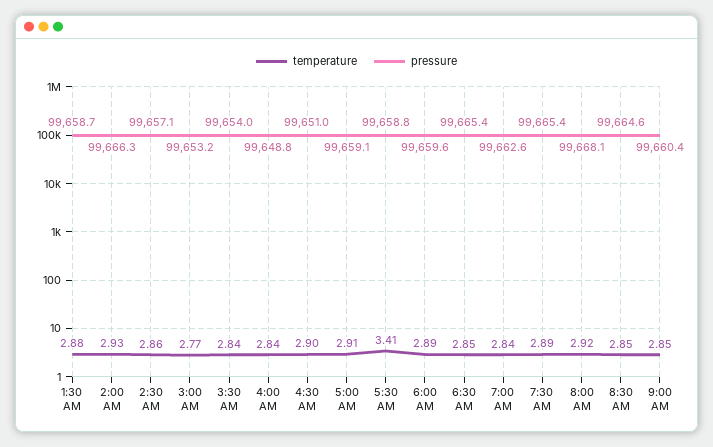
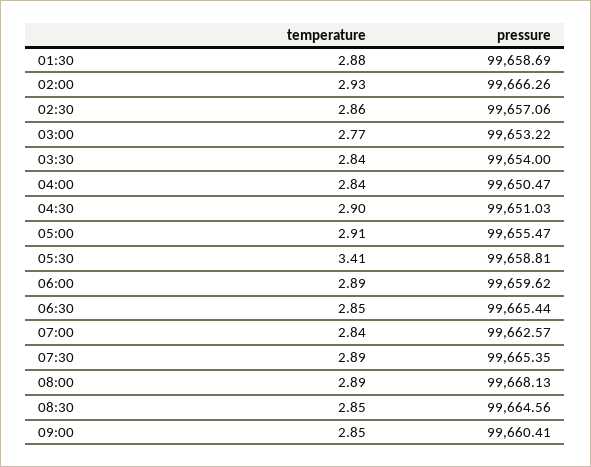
pressure, 4:00 AM: 99648.8 -> 99650.47
pressure, 5:00 AM: 99659.1 -> 99655.47
temperature, 8:00 AM: 2.92 -> 2.89

